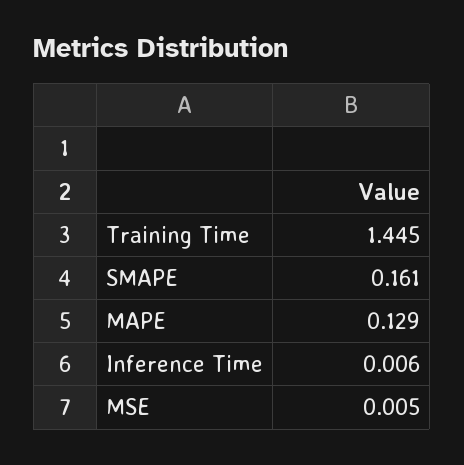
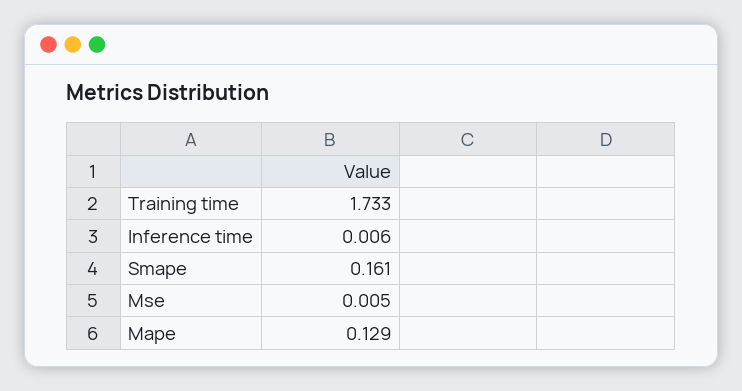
Training Time: 1.445 -> 1.733

